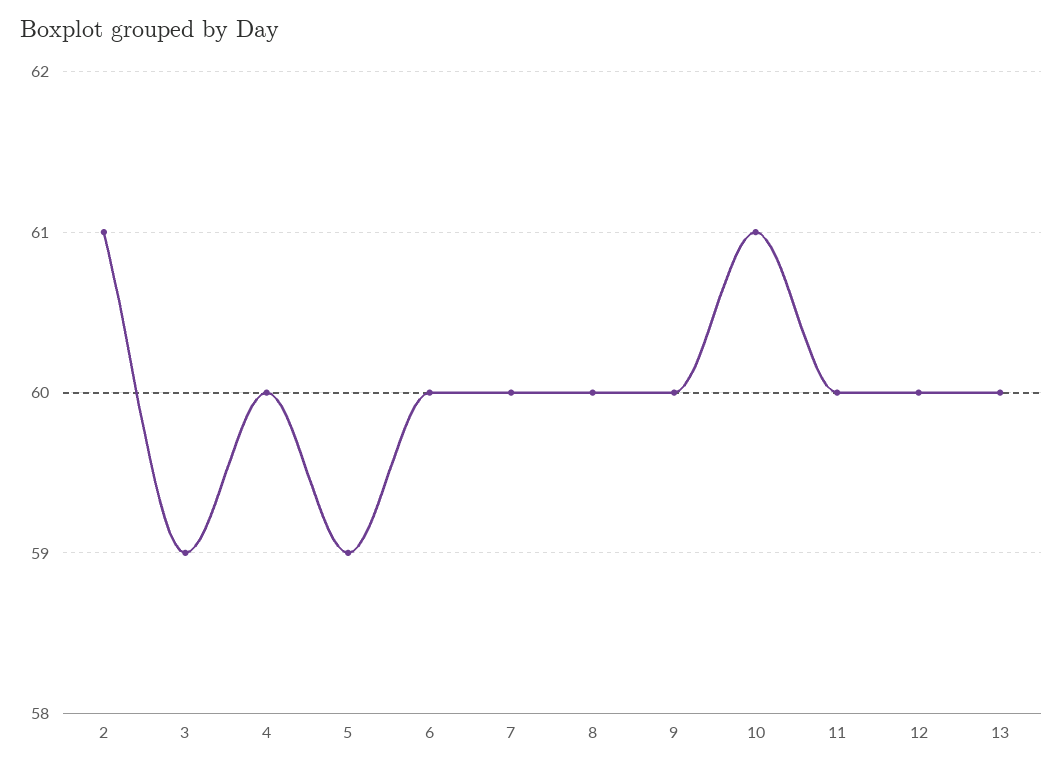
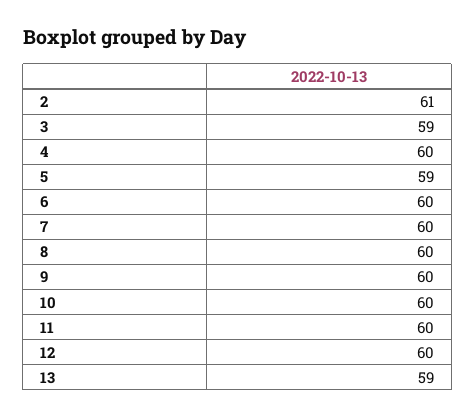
10: 61 -> 60
13: 60 -> 59

